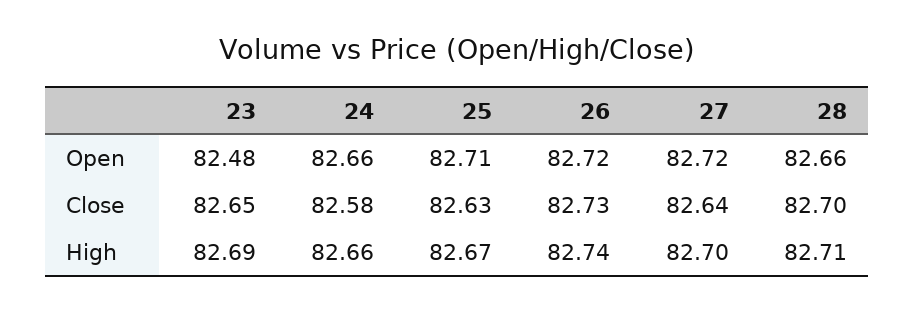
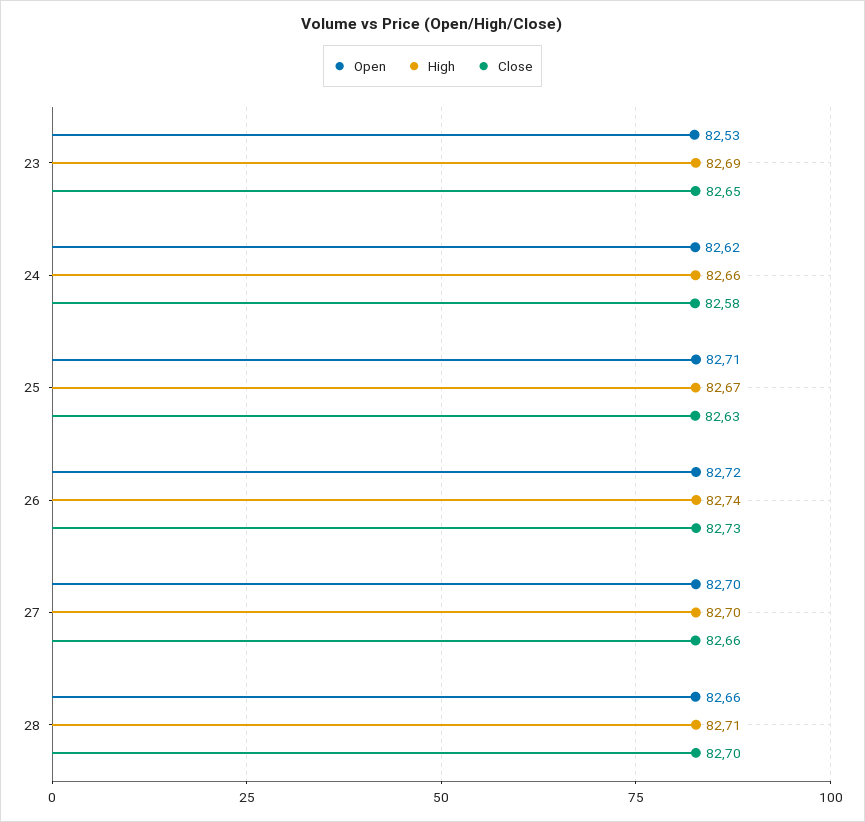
Open, 23: 82.48 -> 82.53
Open, 24: 82.66 -> 82.62
Open, 27: 82.72 -> 82.7
Close, 27: 82.64 -> 82.66

